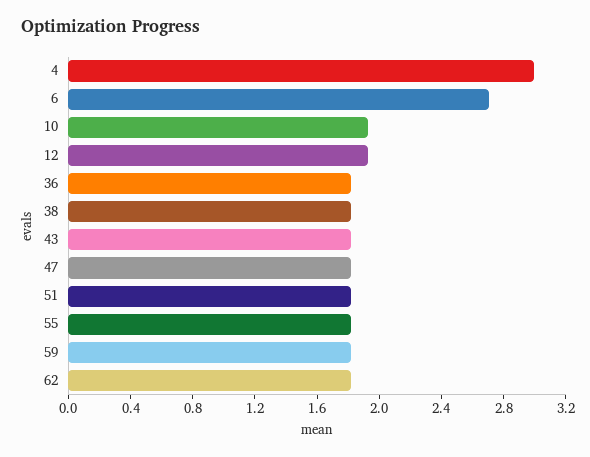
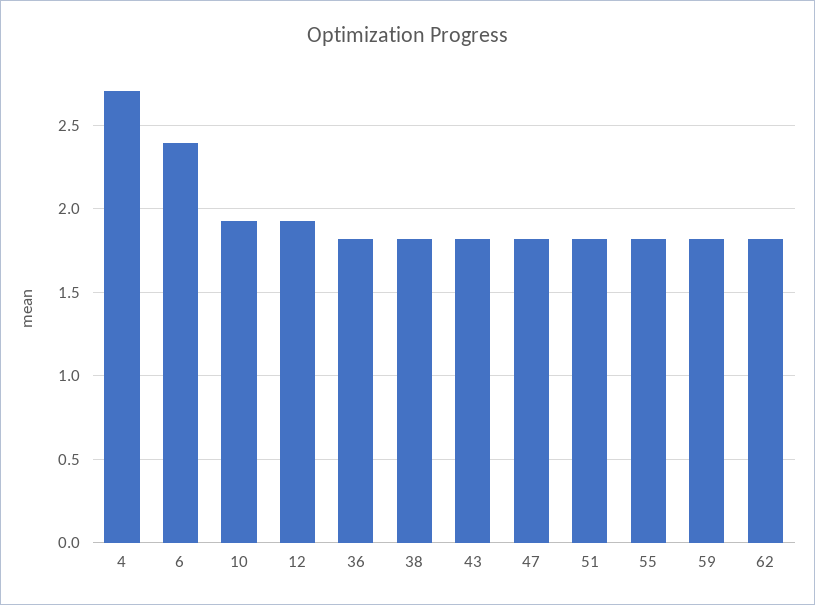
4: 3 -> 2.7
6: 2.7 -> 2.4

